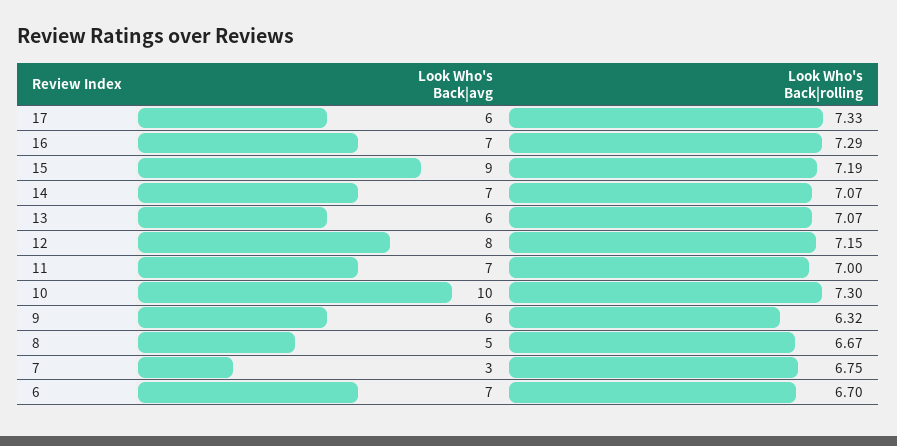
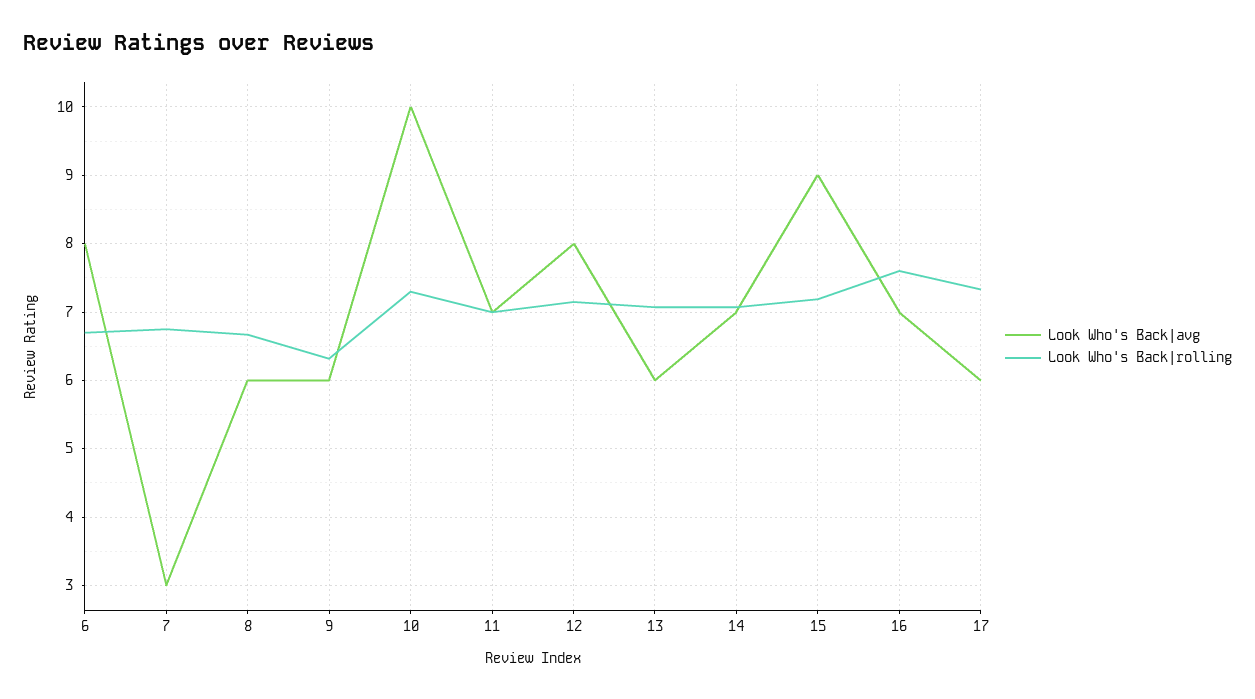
Look Who's Back|rolling, 16: 7.29 -> 7.6
Look Who's Back|avg, 8: 5 -> 6
Look Who's Back|avg, 6: 7 -> 8

